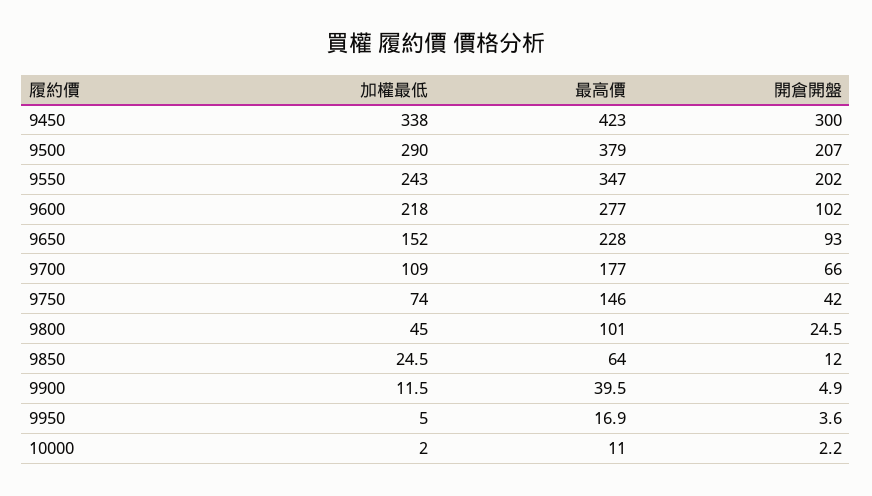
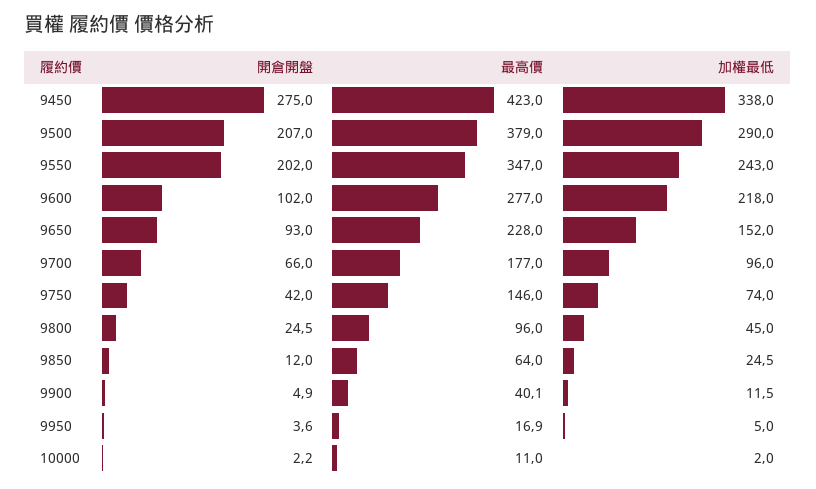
開倉開盤, 9450: 300 -> 275
加權最低, 9700: 109 -> 96
最高價, 9800: 101 -> 96
最高價, 9900: 39.5 -> 40.1

